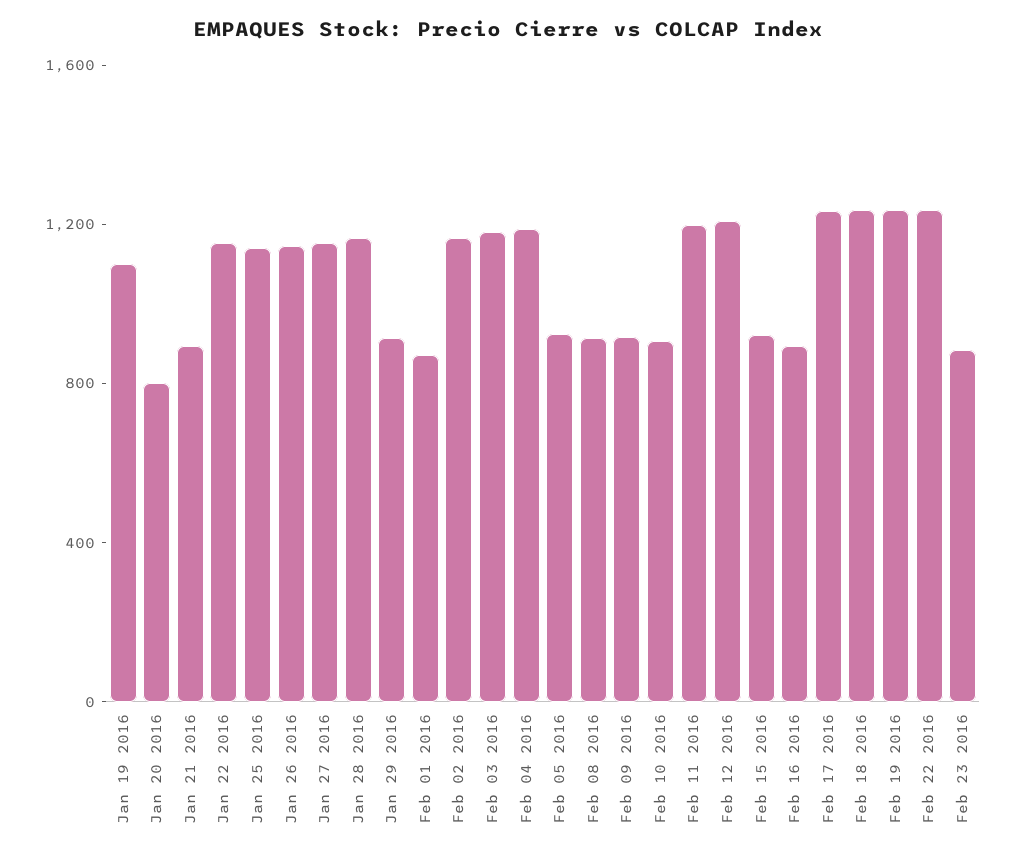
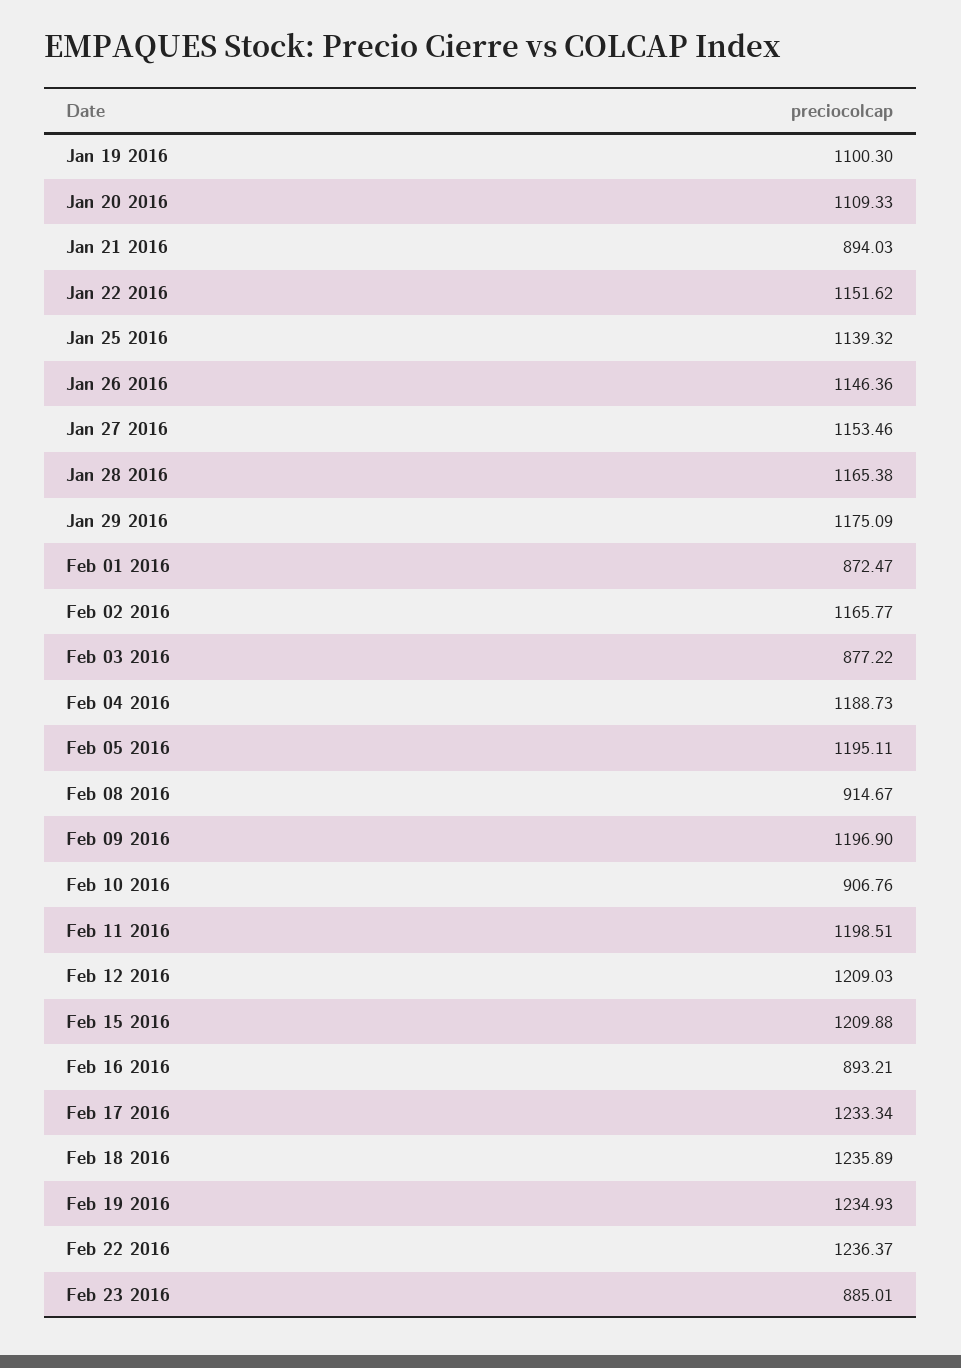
Jan 20 2016: 800 -> 1109.33
Jan 29 2016: 900 -> 1175.09
Feb 03 2016: 1200 -> 877.22
Feb 05 2016: 900 -> 1195.11
Feb 09 2016: 900 -> 1196.9
Feb 15 2016: 900 -> 1209.88

